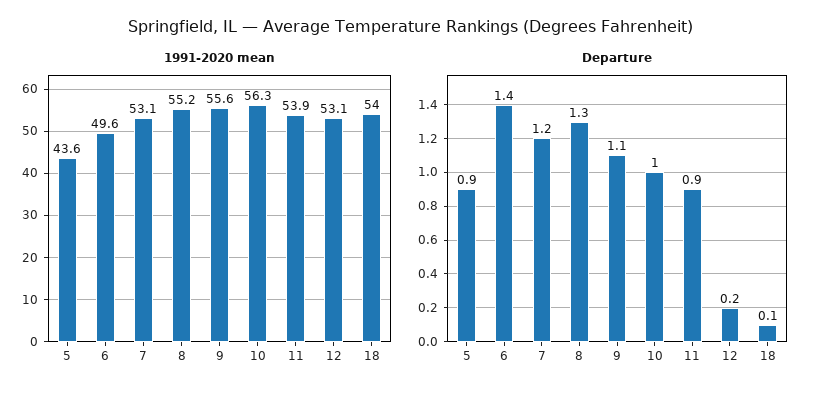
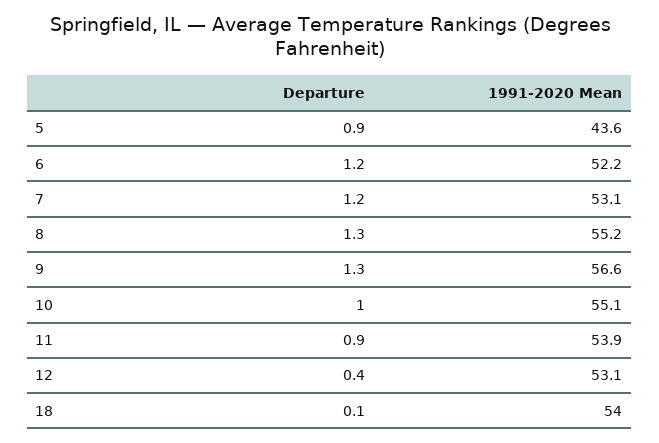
1991-2020 mean, 6: 49.6 -> 52.2
1991-2020 mean, 9: 55.6 -> 56.6
1991-2020 mean, 10: 56.3 -> 55.1
Departure, 6: 1.4 -> 1.2
Departure, 9: 1.1 -> 1.3
Departure, 12: 0.2 -> 0.4

